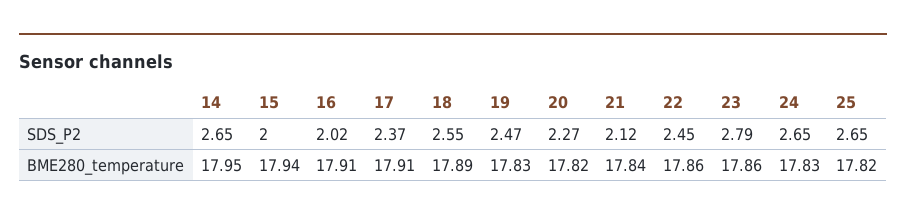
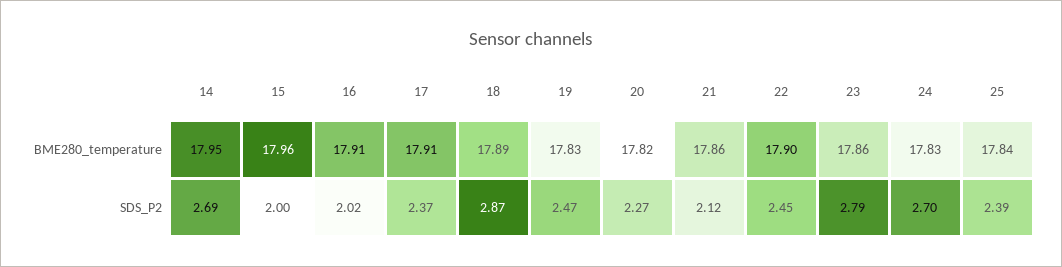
14, SDS_P2: 2.65 -> 2.69
18, SDS_P2: 2.55 -> 2.87
24, SDS_P2: 2.65 -> 2.7
25, SDS_P2: 2.65 -> 2.39
15, BME280_temperature: 17.94 -> 17.96
21, BME280_temperature: 17.84 -> 17.86
22, BME280_temperature: 17.86 -> 17.9
25, BME280_temperature: 17.82 -> 17.84

